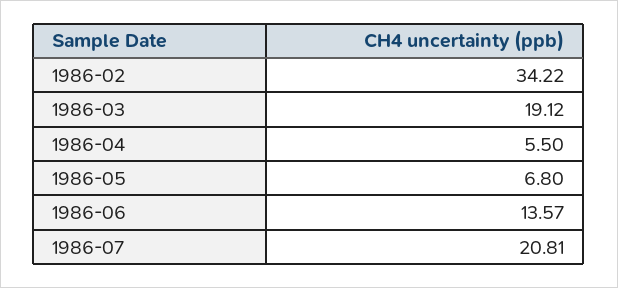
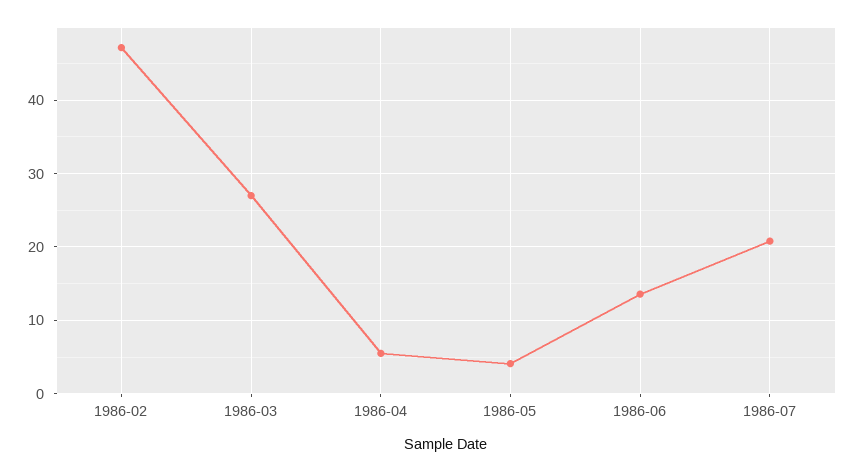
1986-02: 34.22 -> 47
1986-03: 19.12 -> 27
1986-05: 6.8 -> 4

